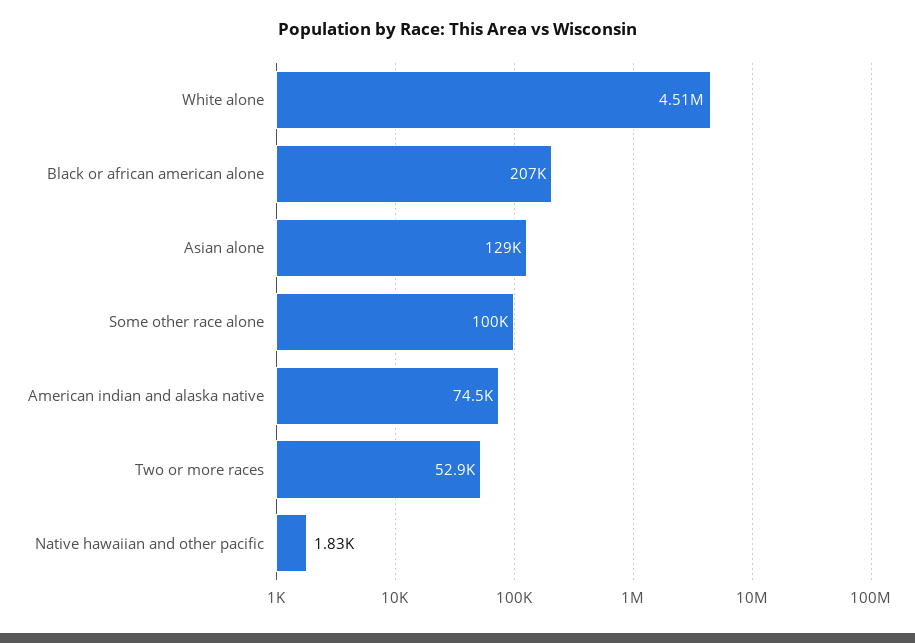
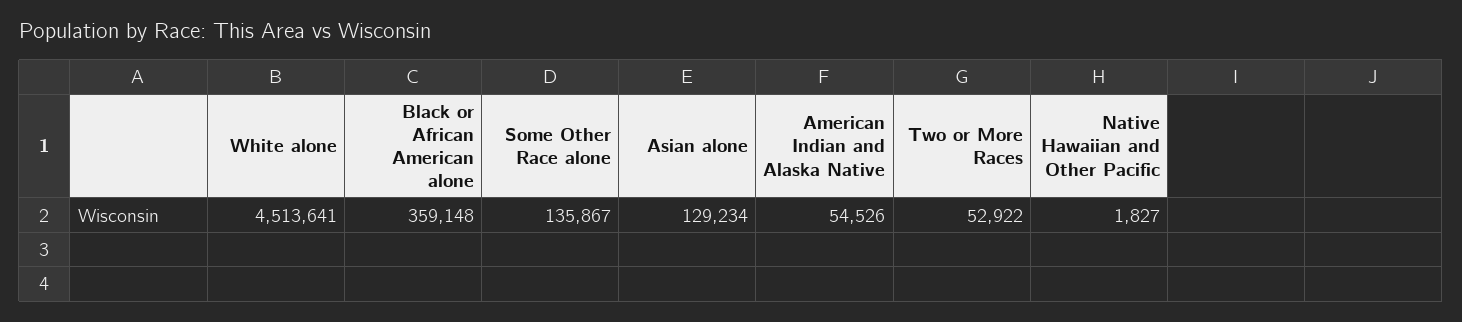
Black or african american alone: 207000 -> 359148
Some other race alone: 100000 -> 135867
American indian and alaska native: 74500 -> 54526

